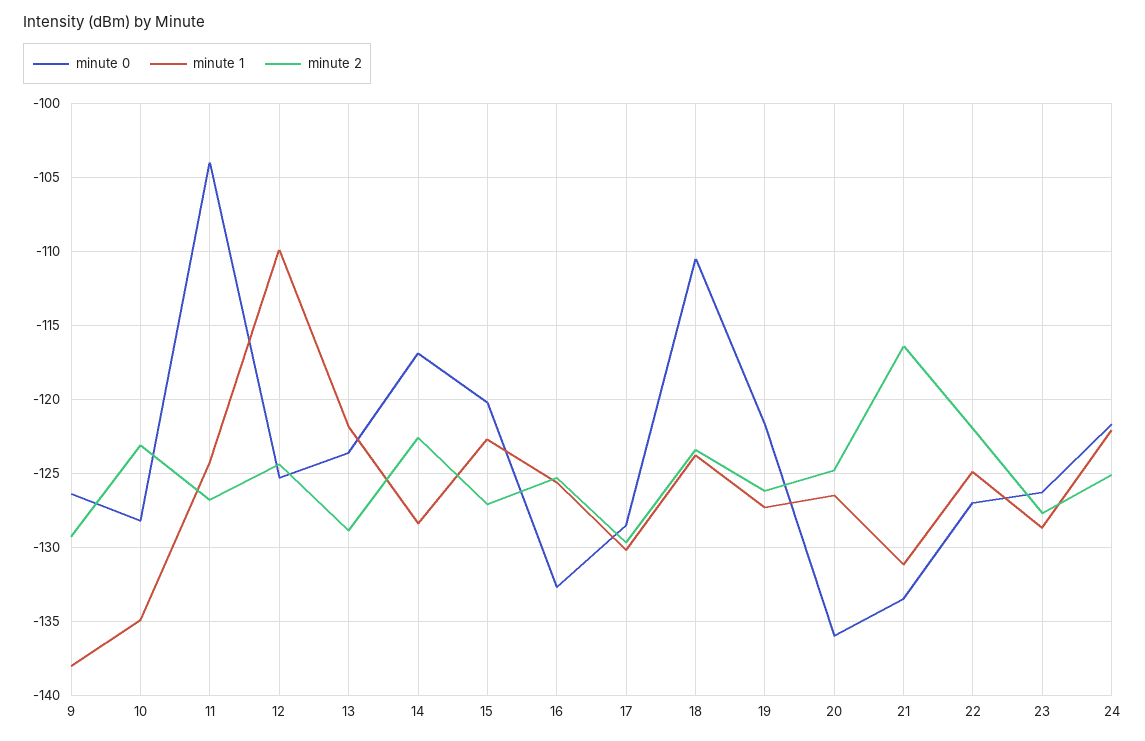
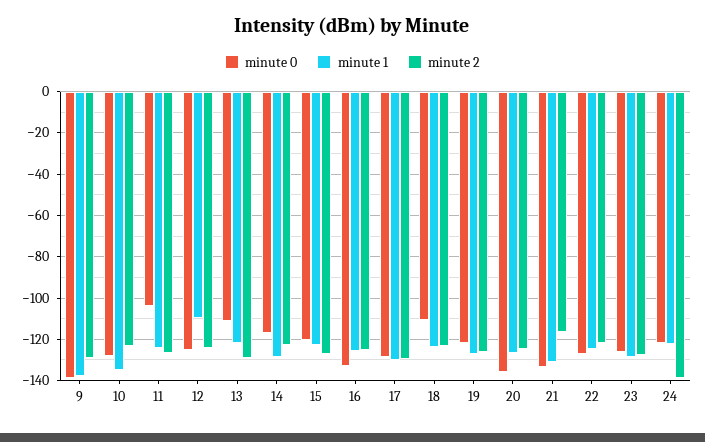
minute 0, 9: -126.5 -> -140
minute 0, 13: -123.5 -> -110
minute 2, 24: -125 -> -140

